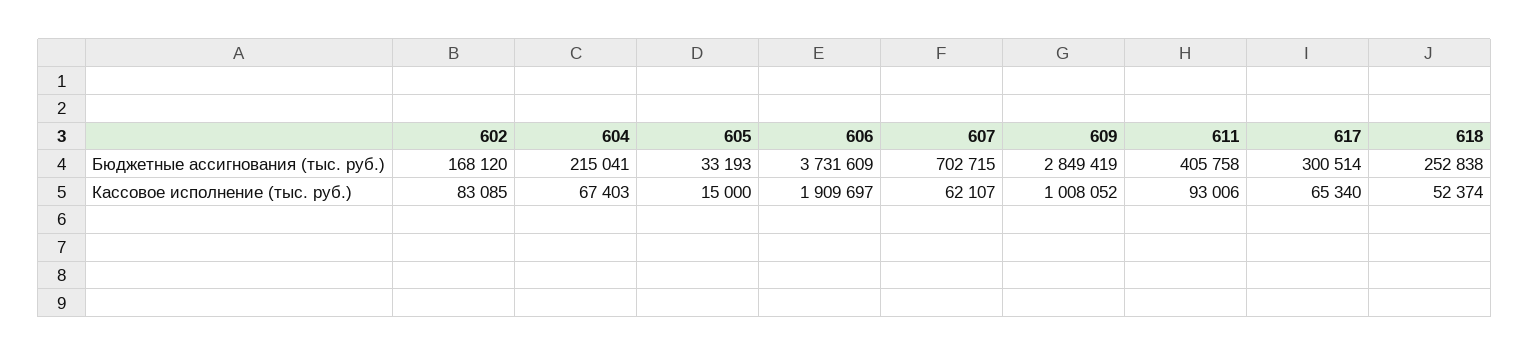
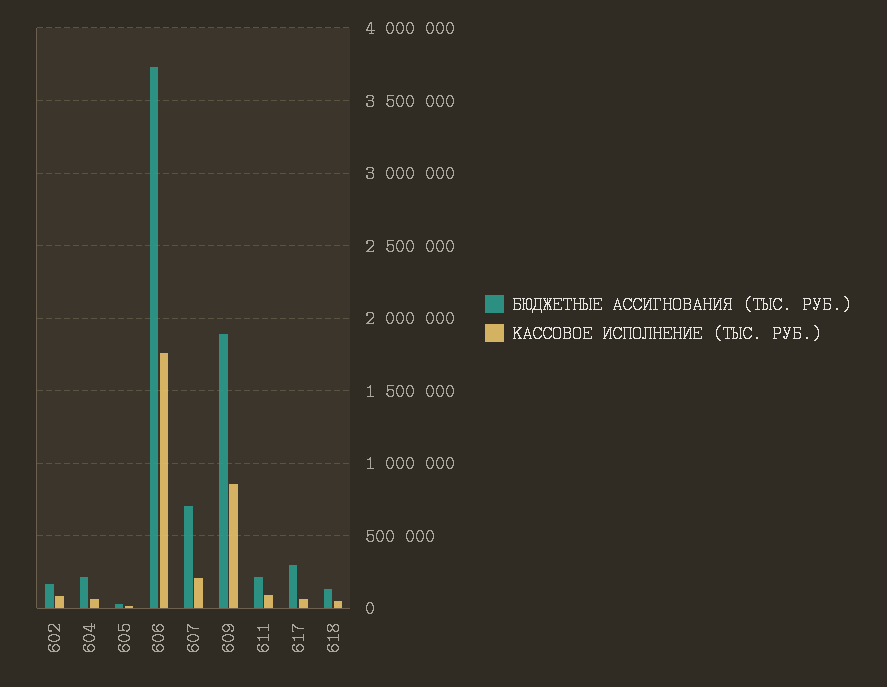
Бюджетные ассигнования (тыс. руб.), 609: 2849419 -> 1900000
Бюджетные ассигнования (тыс. руб.), 611: 405758 -> 200000
Бюджетные ассигнования (тыс. руб.), 618: 252838 -> 150000
Кассовое исполнение (тыс. руб.), 606: 1909697 -> 1750000
Кассовое исполнение (тыс. руб.), 607: 62107 -> 200000
Кассовое исполнение (тыс. руб.), 609: 1008052 -> 850000

